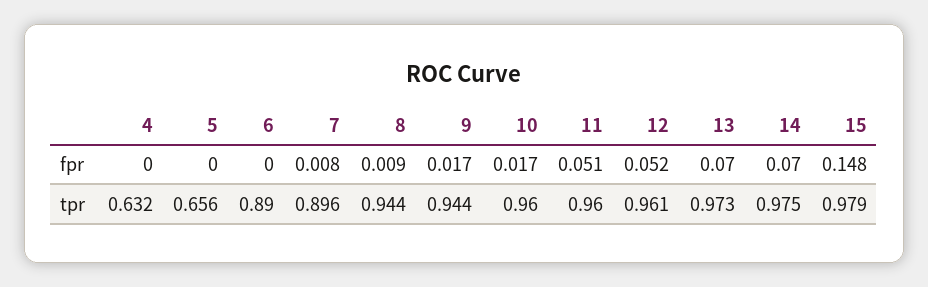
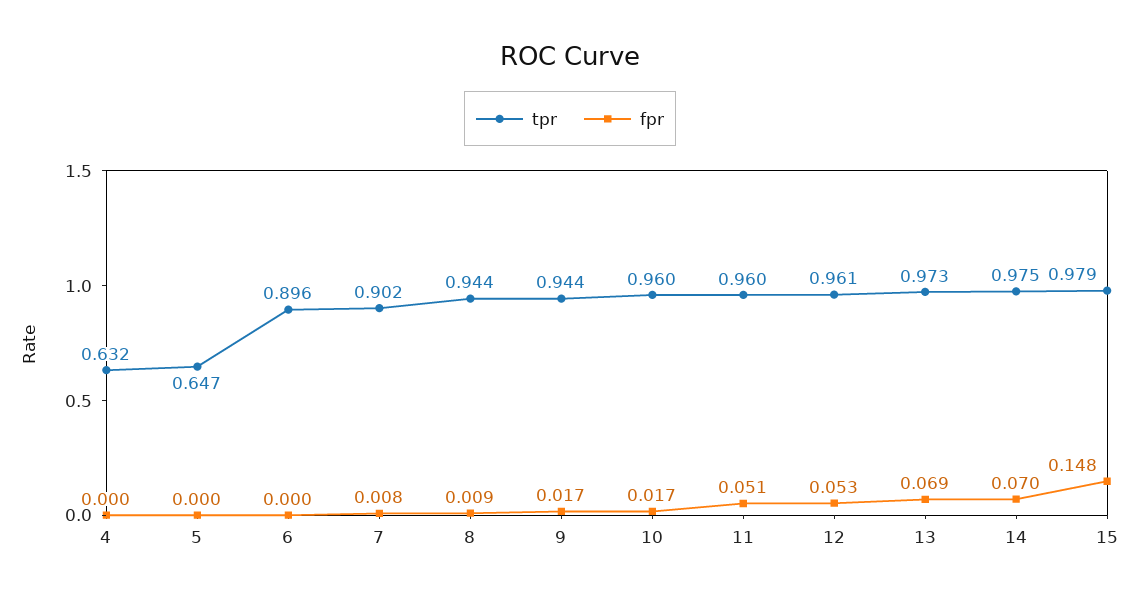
fpr, 12: 0.052 -> 0.053
fpr, 13: 0.07 -> 0.069
tpr, 5: 0.656 -> 0.647
tpr, 6: 0.89 -> 0.896
tpr, 7: 0.896 -> 0.902

